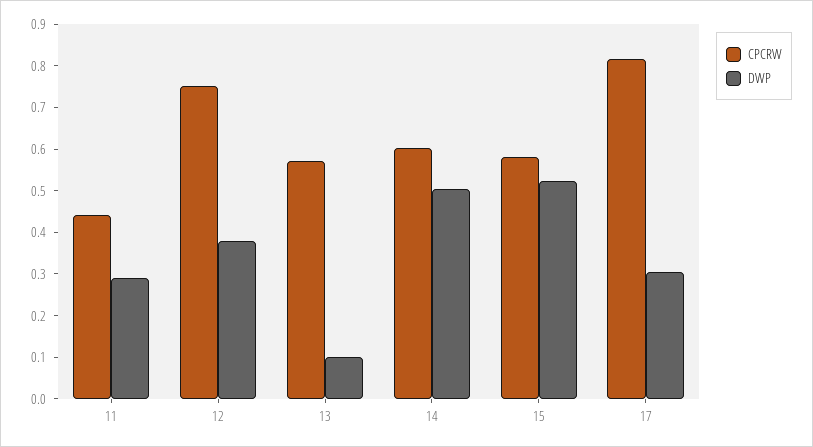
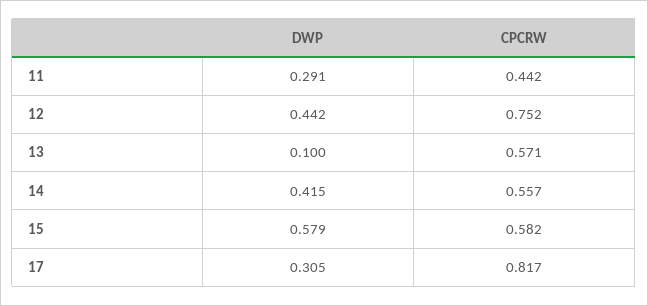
DWP, 12: 0.38 -> 0.442
CPCRW, 14: 0.6 -> 0.557
DWP, 14: 0.5 -> 0.415
DWP, 15: 0.52 -> 0.579

